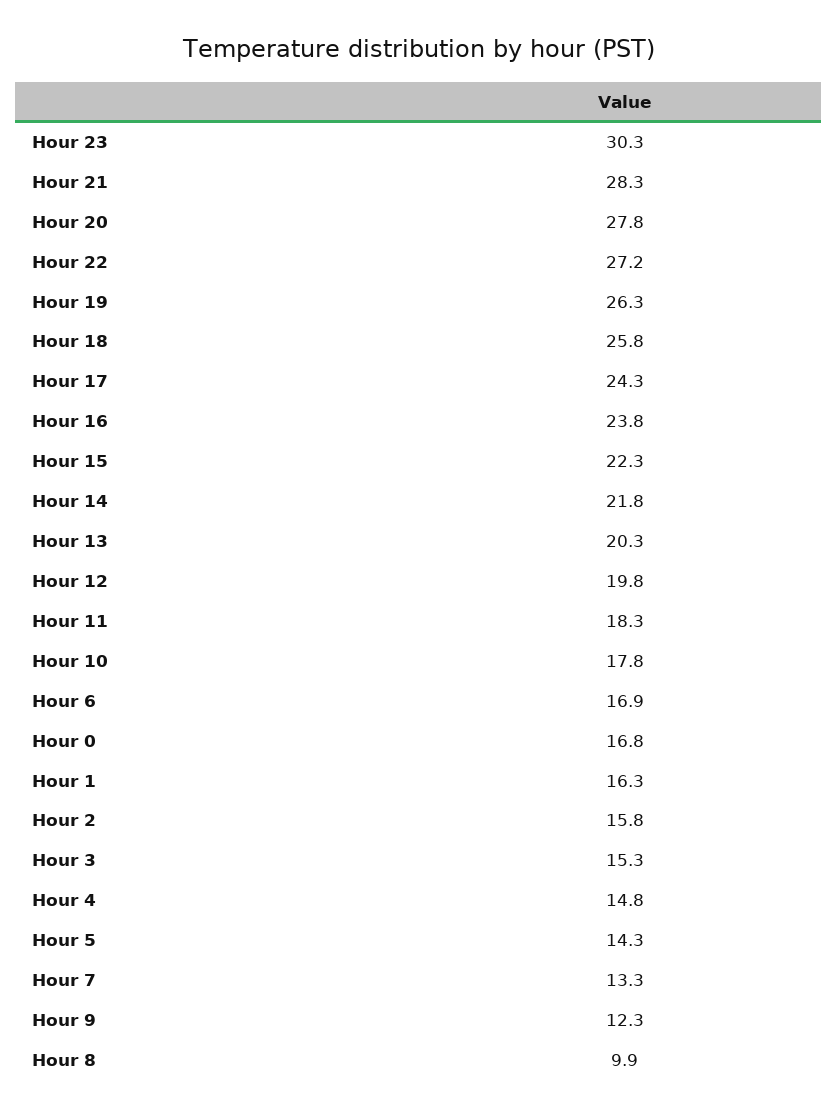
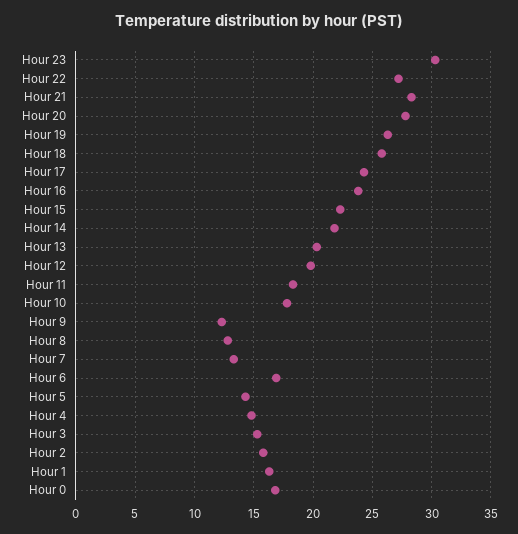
Hour 8: 9.9 -> 13

